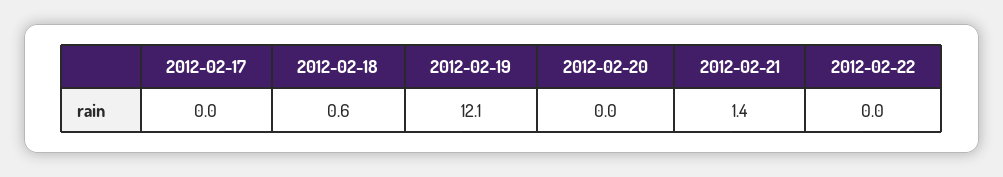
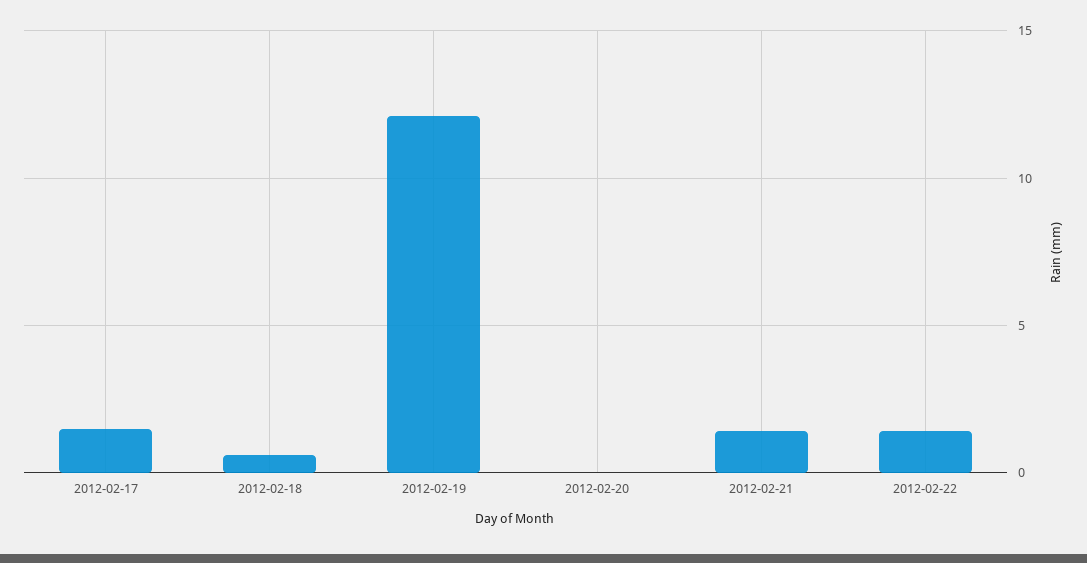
2012-02-17: 0 -> 1.5
2012-02-22: 0 -> 1.5

